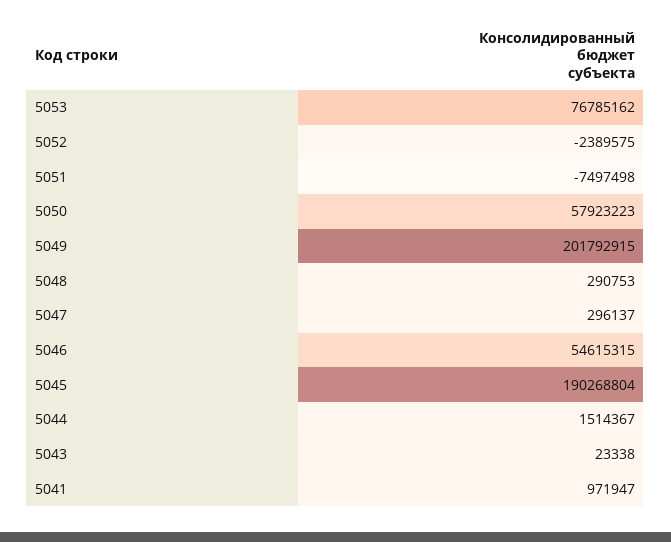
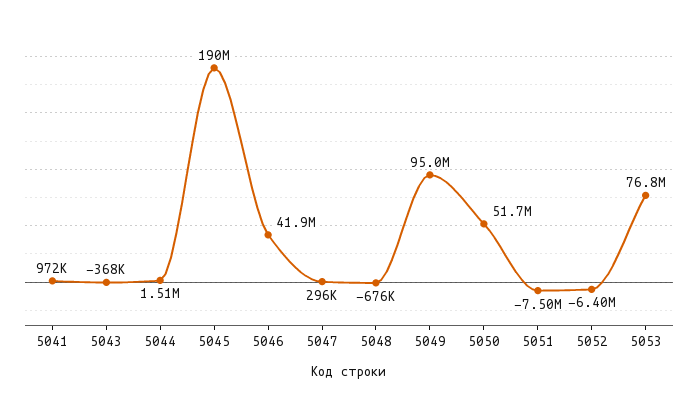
5052: -2389575 -> -6400000
5050: 57923223 -> 51700000
5049: 201792915 -> 95000000
5048: 290753 -> -676000
5046: 54615315 -> 41900000
5043: 23338 -> -368000

